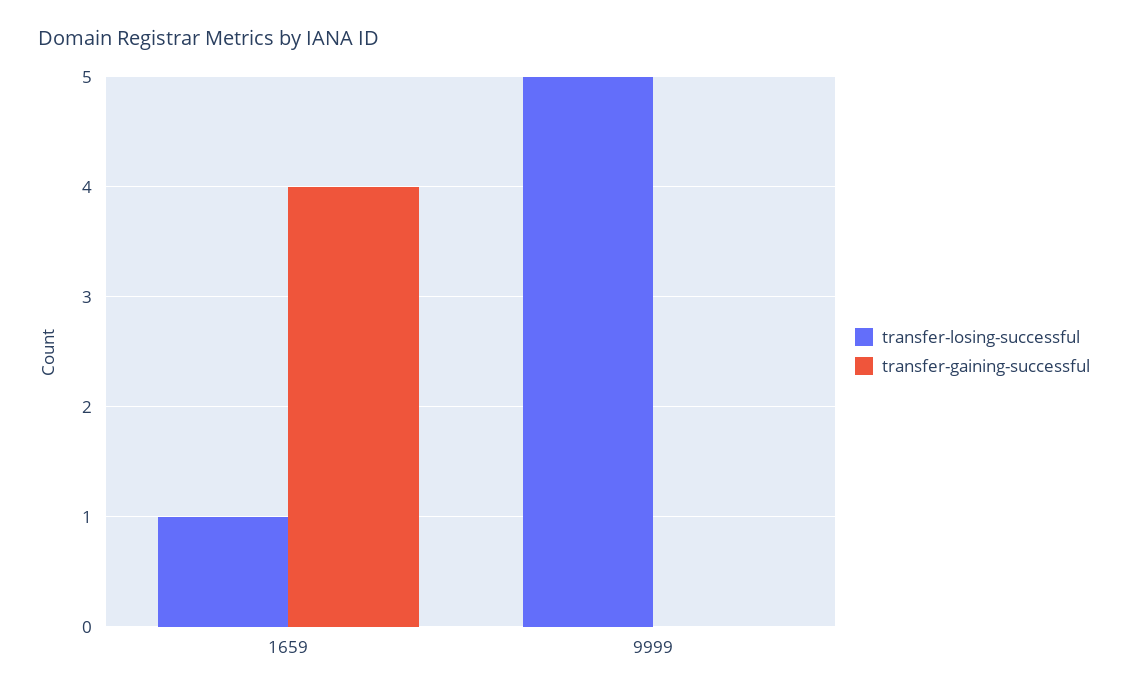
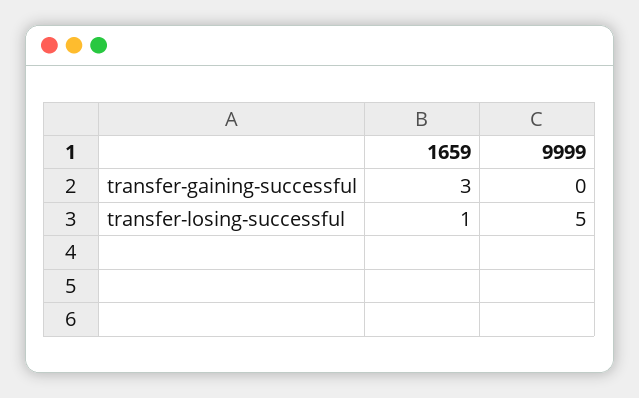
transfer-gaining-successful, 1659: 4 -> 3

